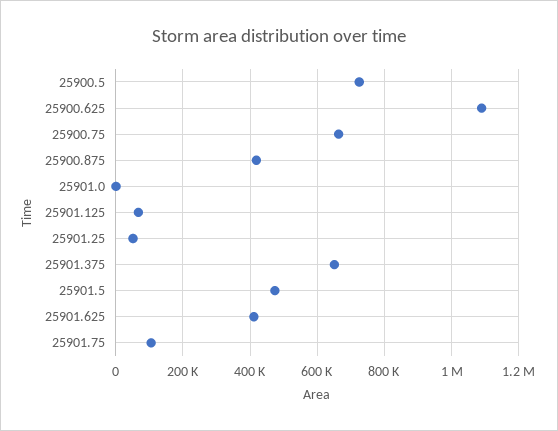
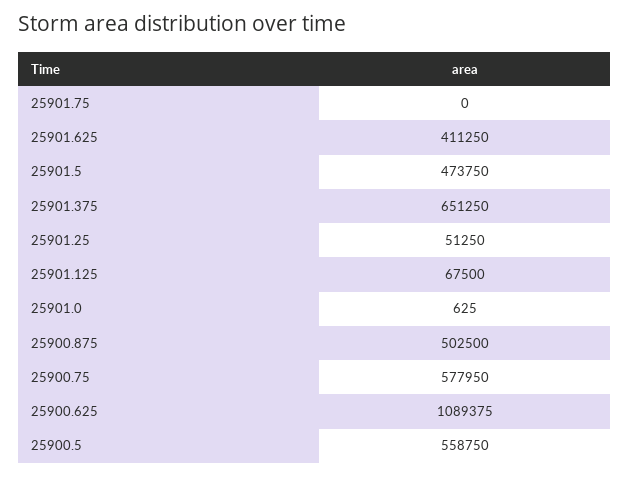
25900.5: 720000 -> 558750
25900.75: 660000 -> 577950
25900.875: 420000 -> 502500
25901.75: 100000 -> 0

